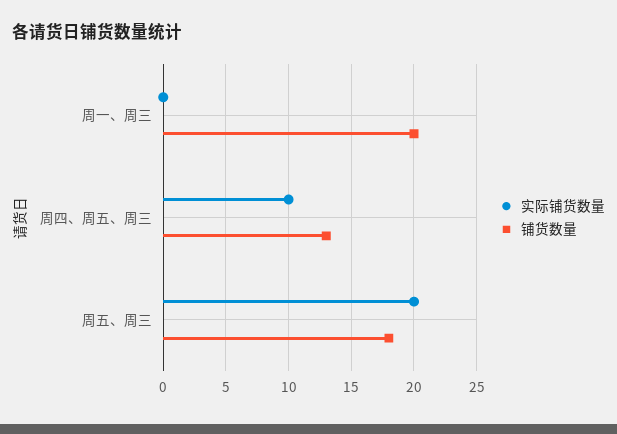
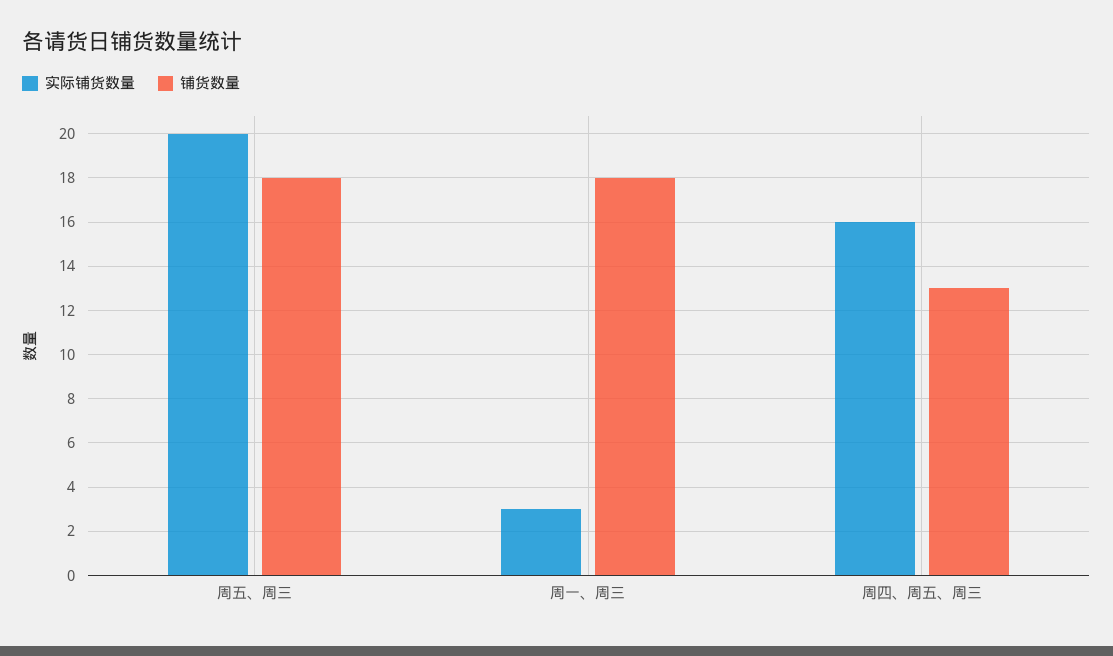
实际铺货数量, 周一、周三: 0 -> 3
铺货数量, 周一、周三: 20 -> 18
实际铺货数量, 周四、周五、周三: 10 -> 16

